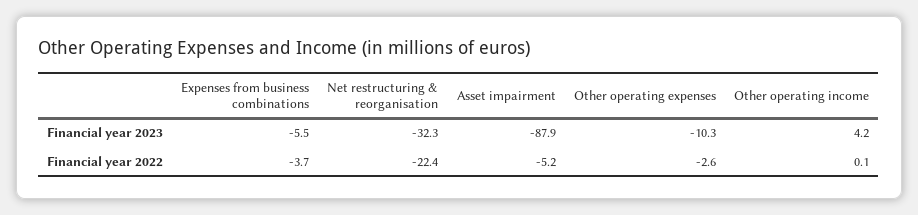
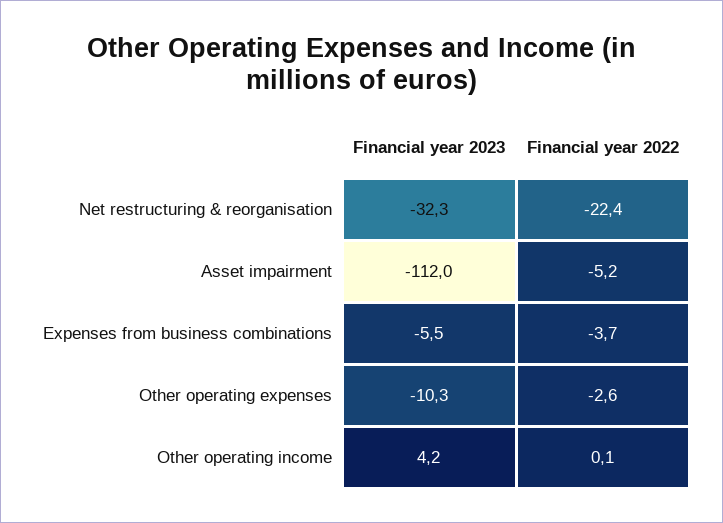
Asset impairment, Financial year 2023: -87.9 -> -112

